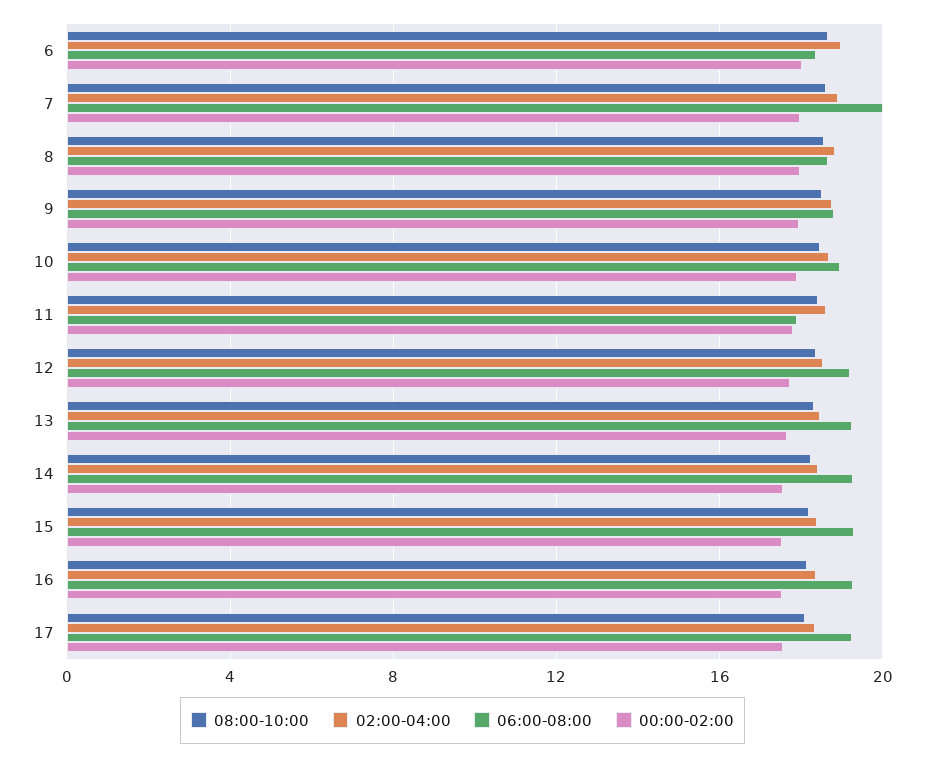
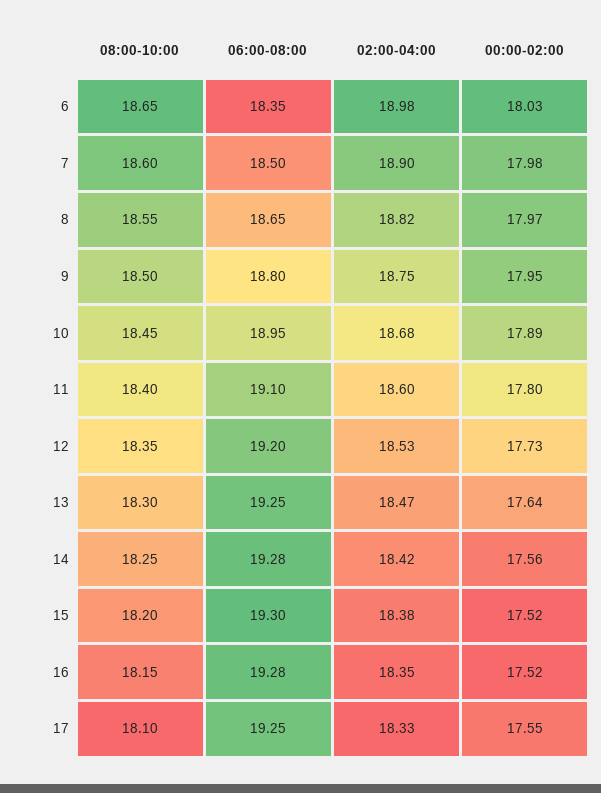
06:00-08:00, 7: 20 -> 18.5
06:00-08:00, 11: 18 -> 19.1

